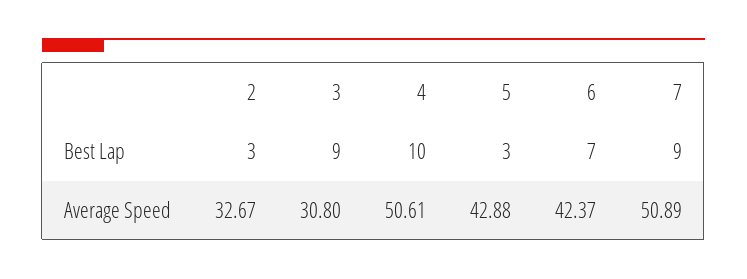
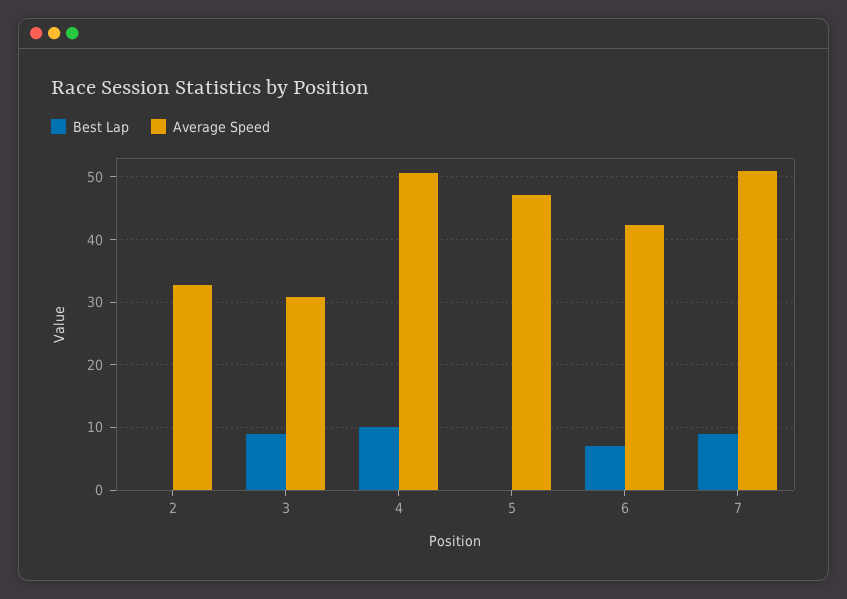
Best Lap, 2: 3 -> 0
Best Lap, 5: 3 -> 0
Average Speed, 5: 42.88 -> 47

